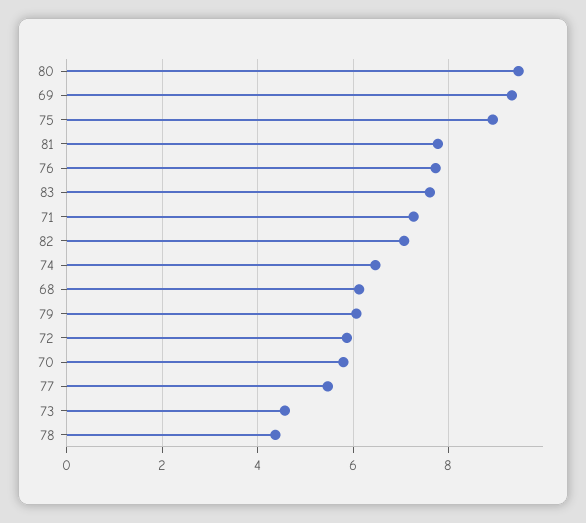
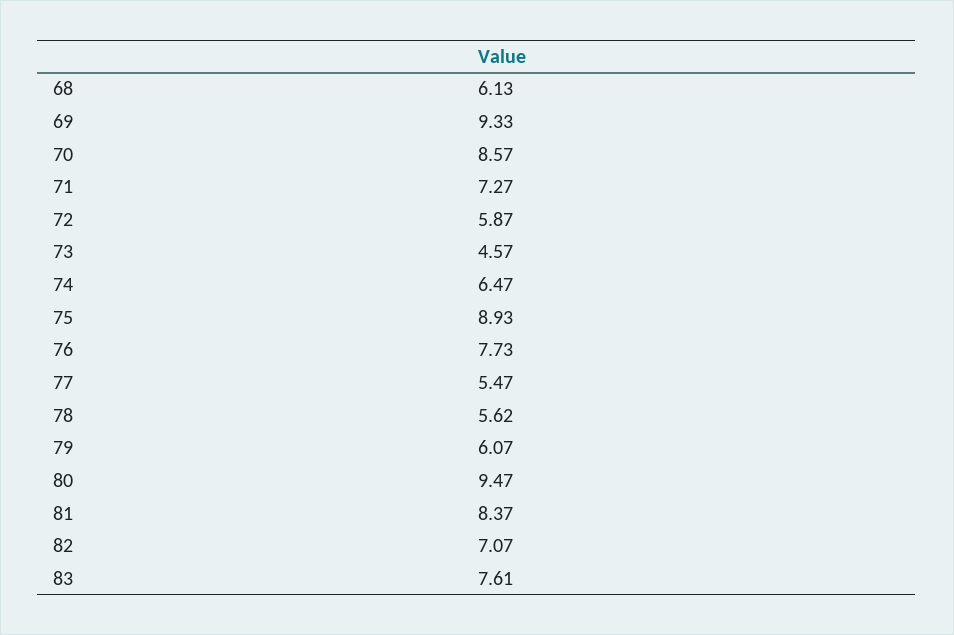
81: 7.8 -> 8.37
70: 5.8 -> 8.57
78: 4.4 -> 5.62

